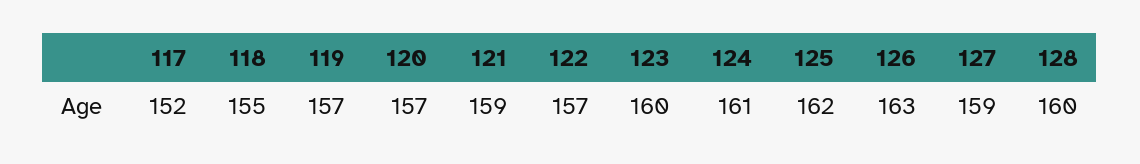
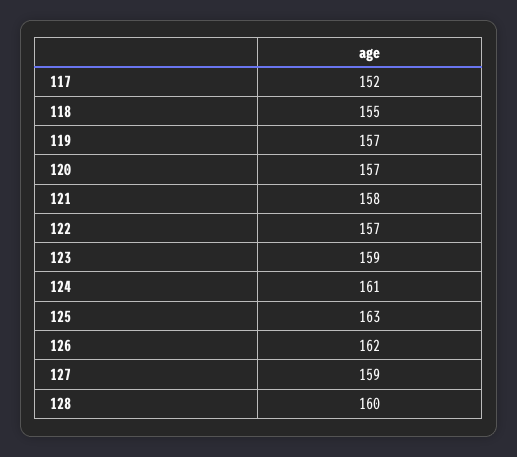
121: 159 -> 158
123: 160 -> 159
125: 162 -> 163
126: 163 -> 162

